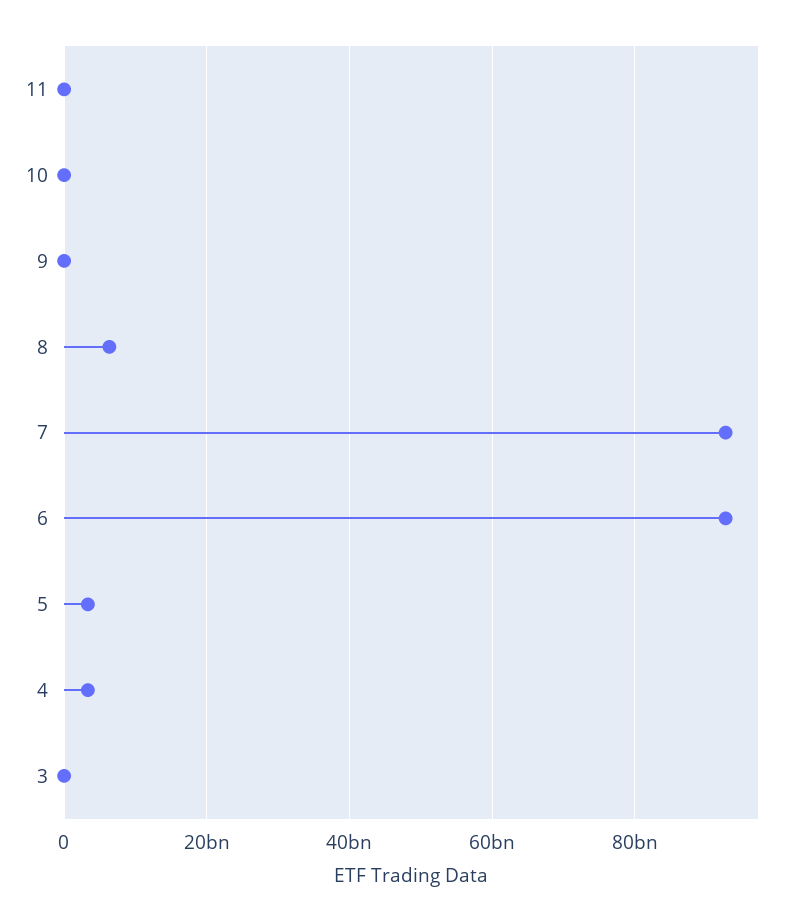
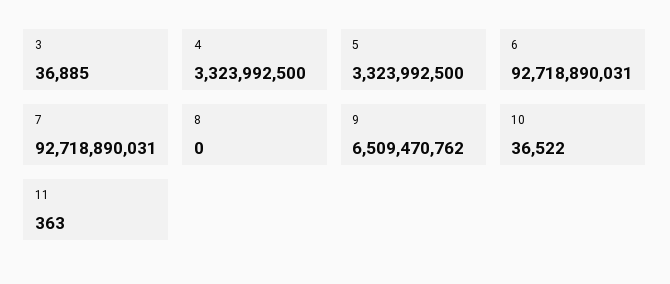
9: 0 -> 6509470762
8: 6000000000 -> 0

